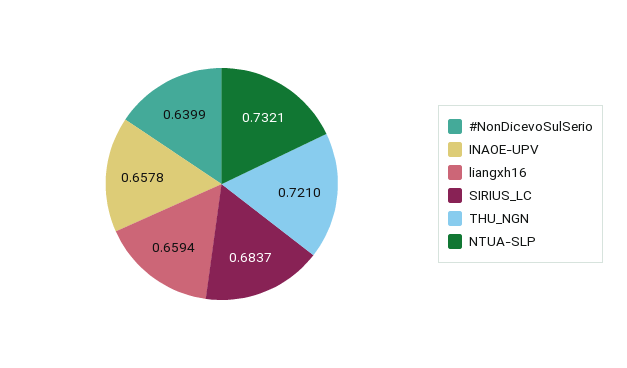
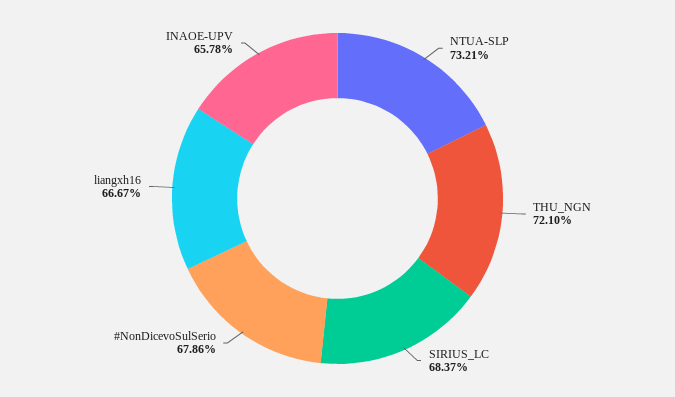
#NonDicevoSulSerio: 0.6399 -> 0.6786
liangxh16: 0.6594 -> 0.6667

